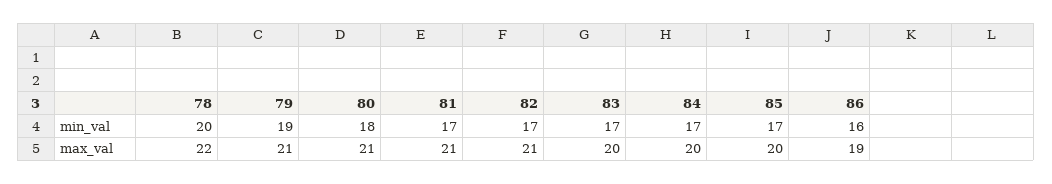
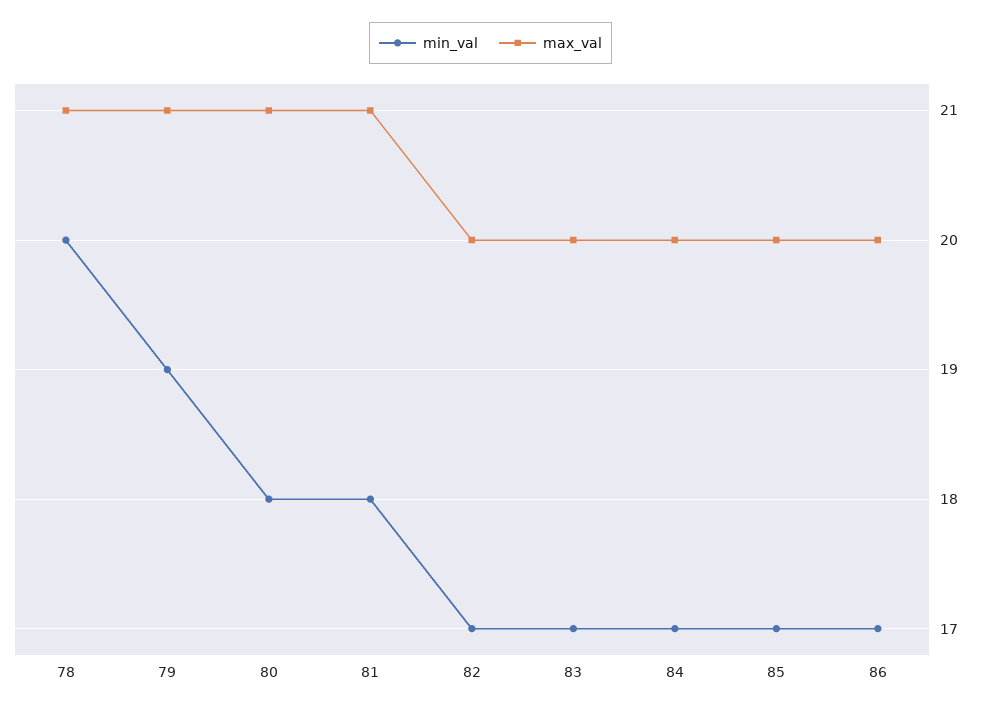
min_val, 81: 17 -> 18
min_val, 86: 16 -> 17
max_val, 78: 22 -> 21
max_val, 82: 21 -> 20
max_val, 86: 19 -> 20

